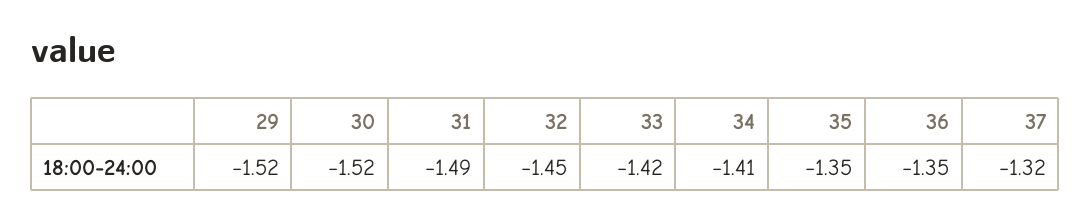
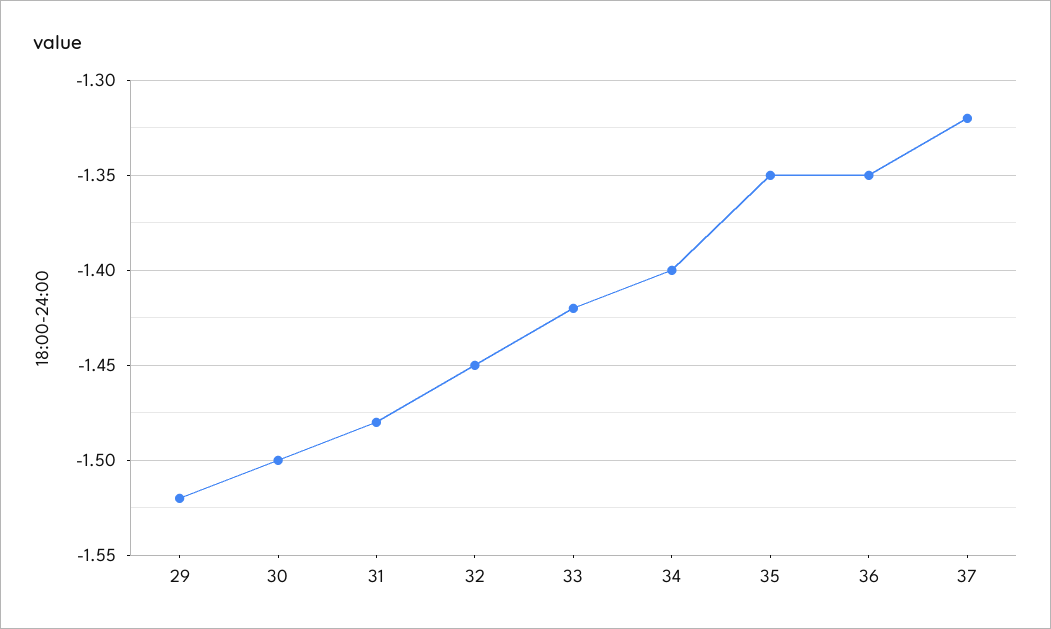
30: -1.52 -> -1.5
31: -1.49 -> -1.48
34: -1.41 -> -1.4

